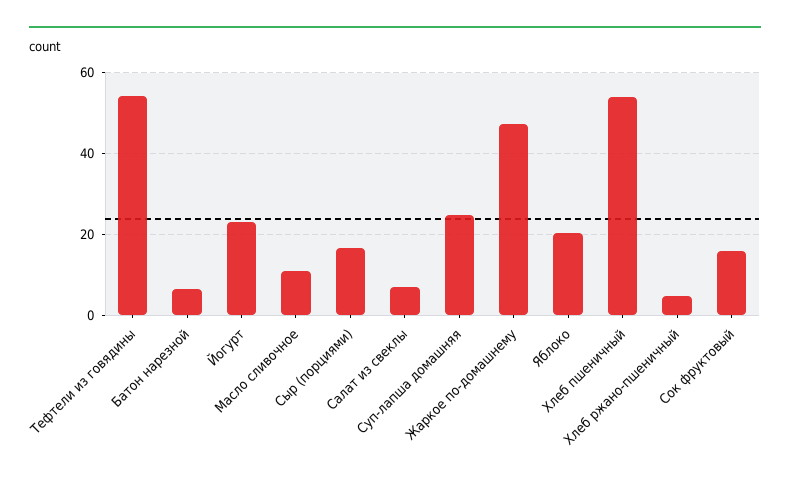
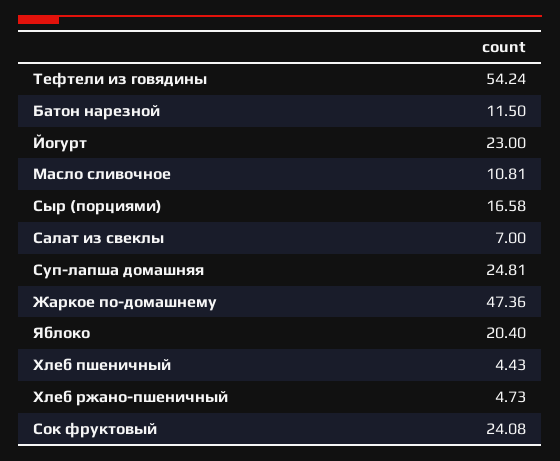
Батон нарезной: 6 -> 11.5
Хлеб пшеничный: 54 -> 4.43
Сок фруктовый: 16 -> 24.08

